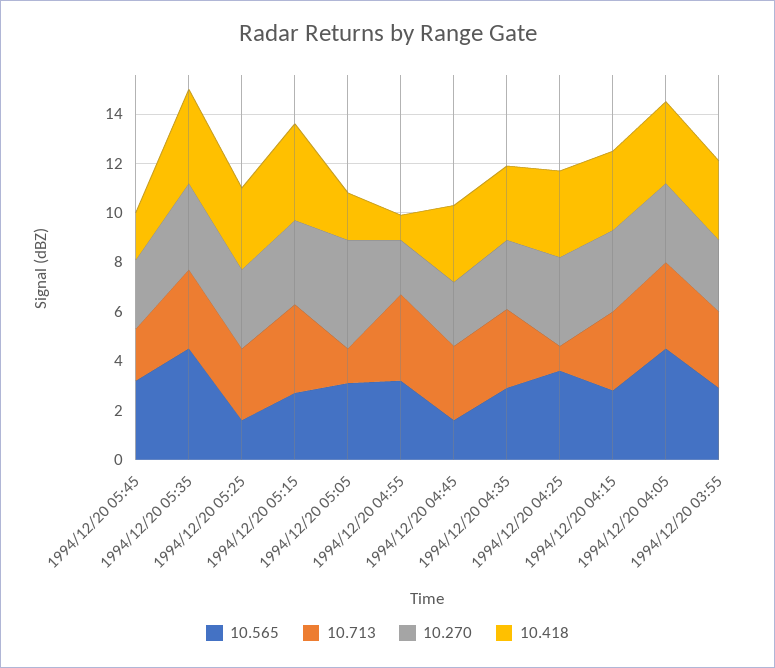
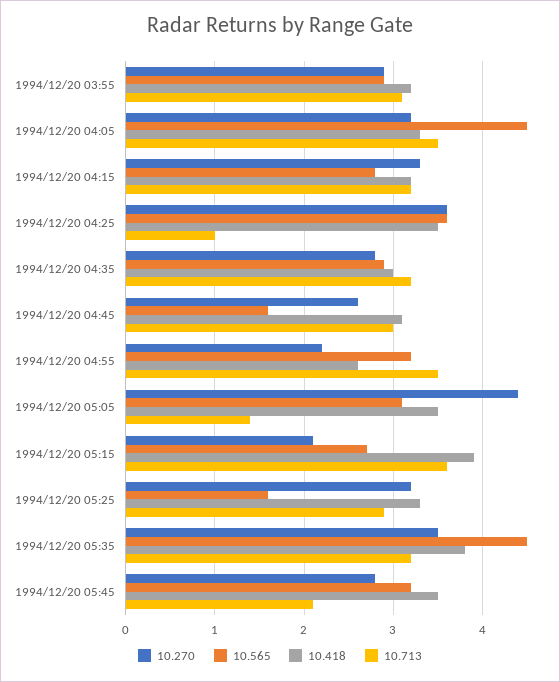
10.418, 1994/12/20 05:45: 2 -> 3.5
10.270, 1994/12/20 05:15: 3.5 -> 2.1
10.418, 1994/12/20 05:05: 2 -> 3.5
10.418, 1994/12/20 04:55: 1 -> 2.6

